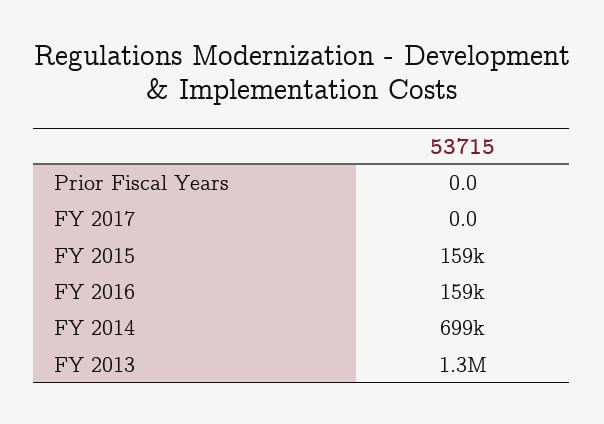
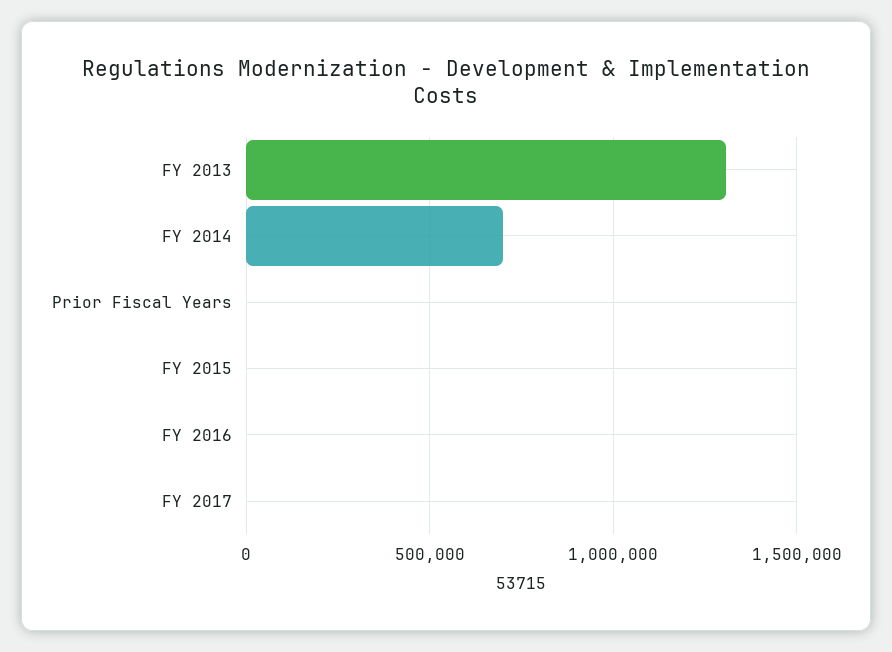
FY 2015: 159000 -> 0
FY 2016: 159000 -> 0

